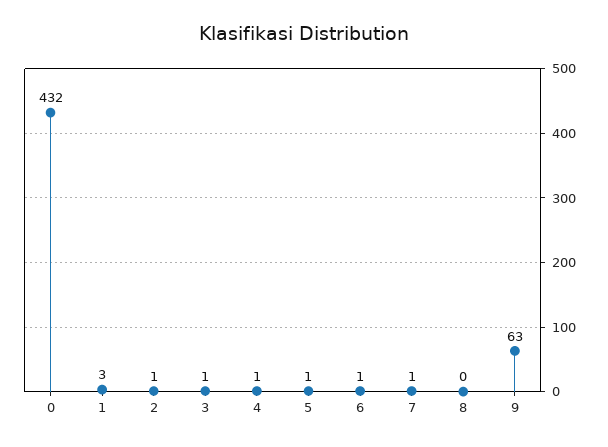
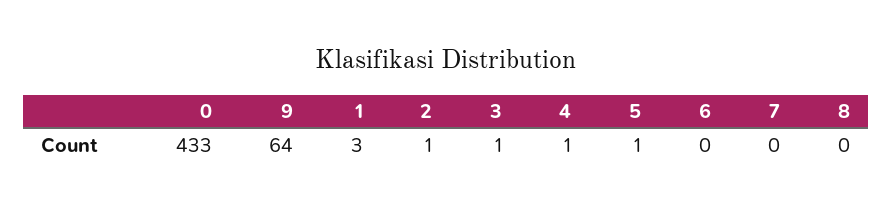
0: 432 -> 433
6: 1 -> 0
7: 1 -> 0
9: 63 -> 64

